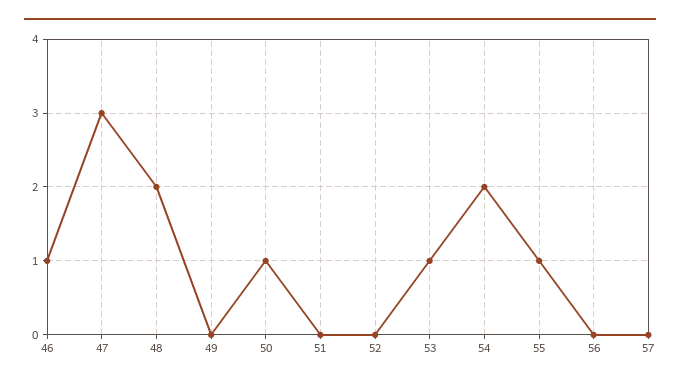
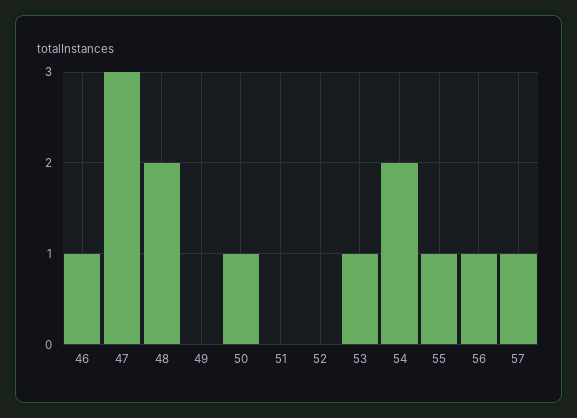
56: 0 -> 1
57: 0 -> 1

